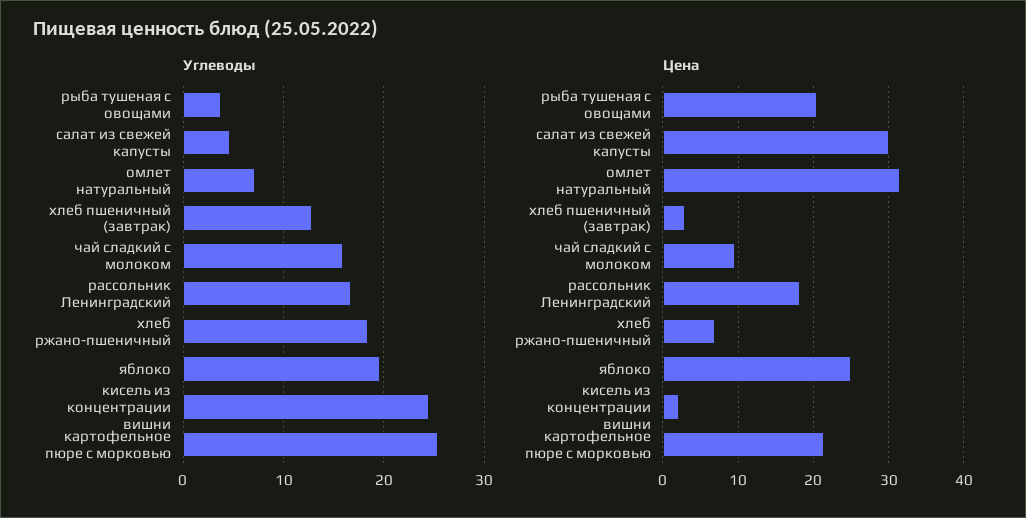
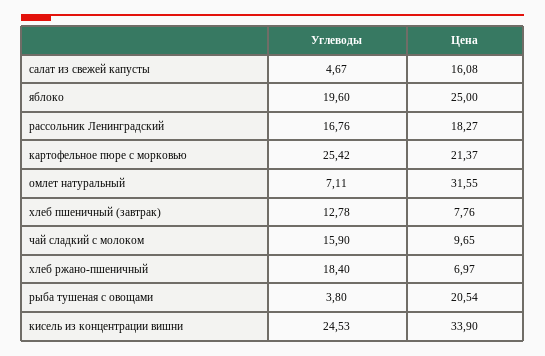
Цена, салат из свежей капусты: 30 -> 16.08
Цена, хлеб пшеничный (завтрак): 3 -> 7.76
Цена, кисель из концентрации вишни: 2 -> 33.9

